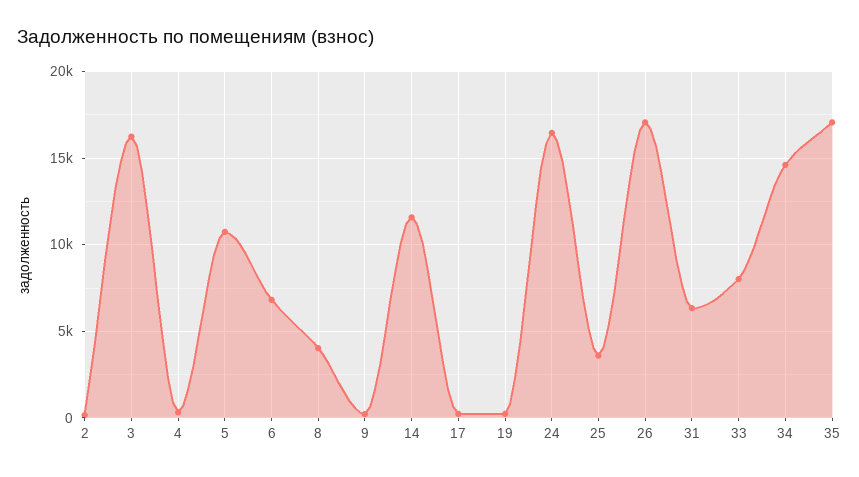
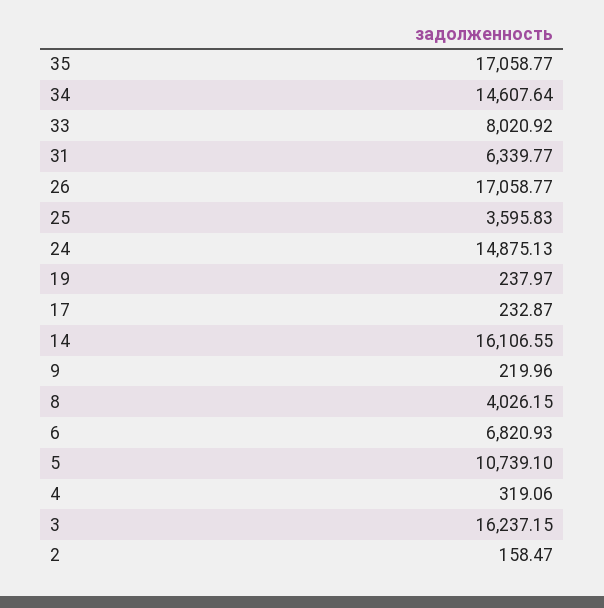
14: 11500 -> 16106.55
24: 16500 -> 14875.13

